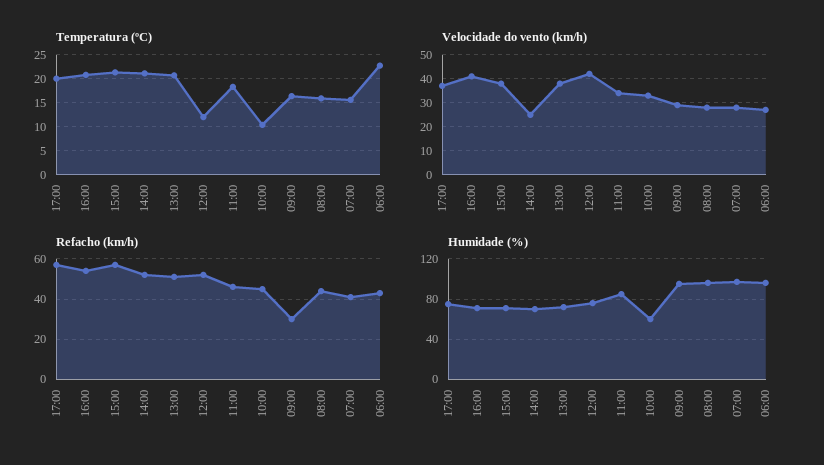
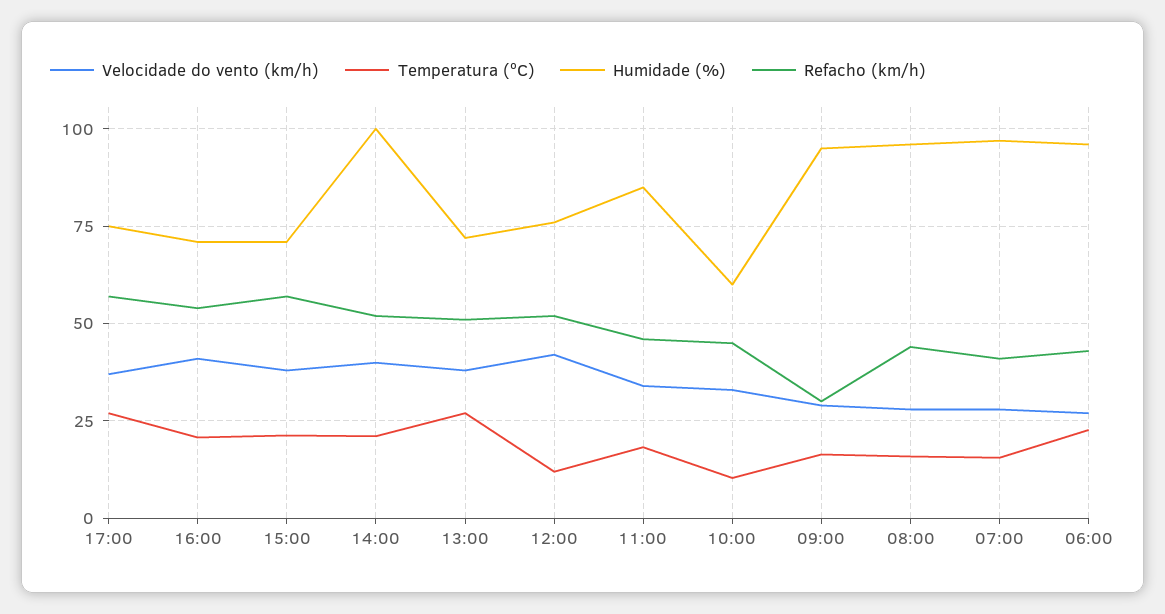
Temperatura (ºC), 17:00: 20 -> 27.5
Temperatura (ºC), 13:00: 20 -> 27.5
Velocidade do vento (km/h), 14:00: 25 -> 40
Humidade (%), 14:00: 70 -> 100

